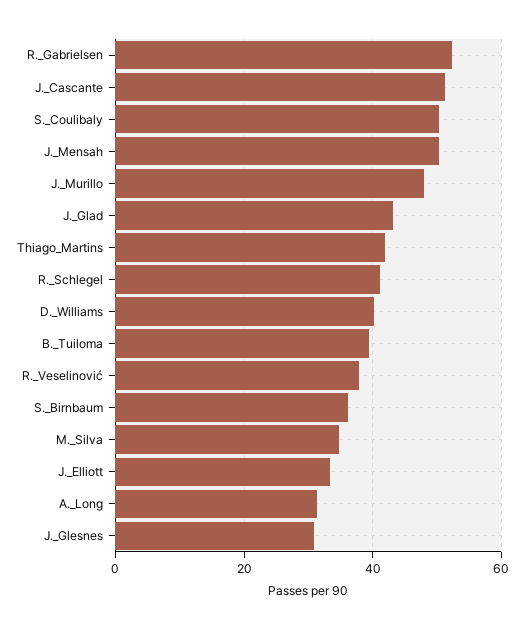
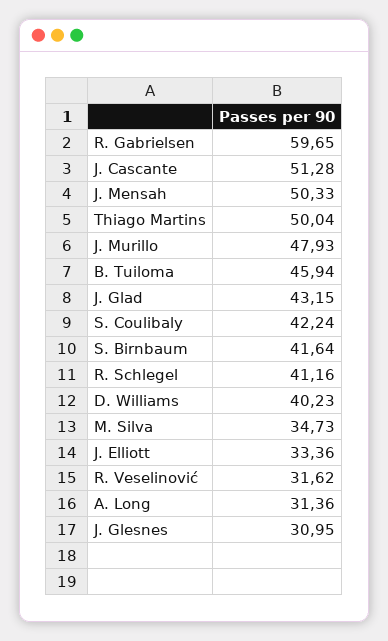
R._Gabrielsen: 52 -> 59.65
S._Coulibaly: 50 -> 42.24
Thiago_Martins: 42 -> 50.04
B._Tuiloma: 40 -> 45.94
R._Veselinović: 38 -> 31.62
S._Birnbaum: 36 -> 41.64

